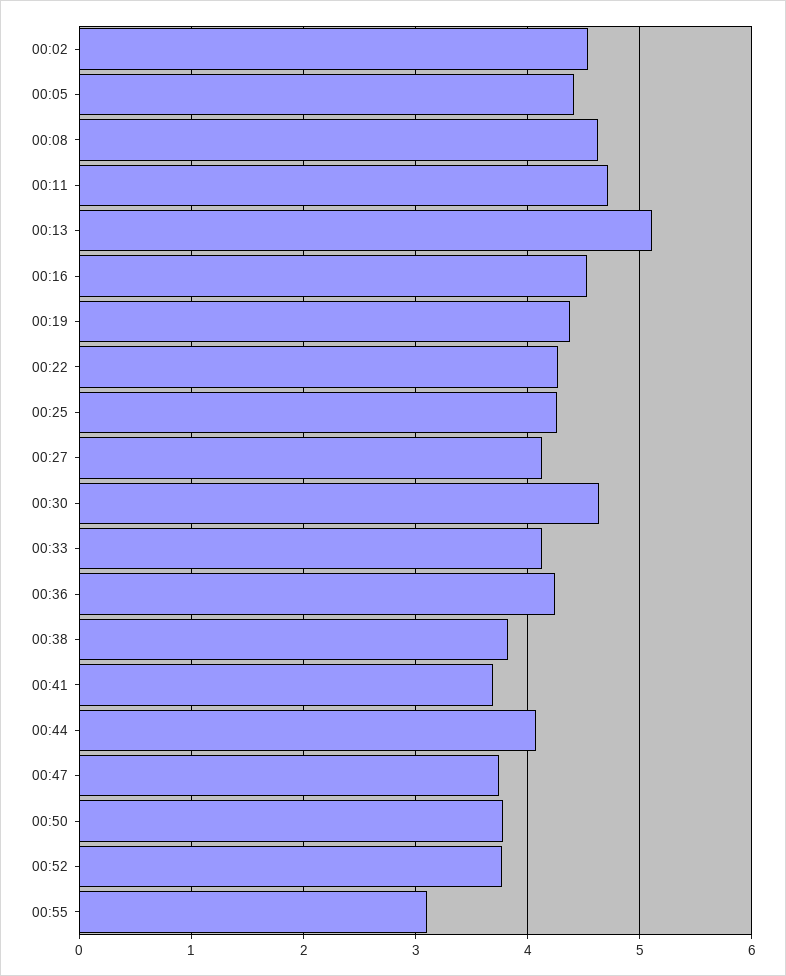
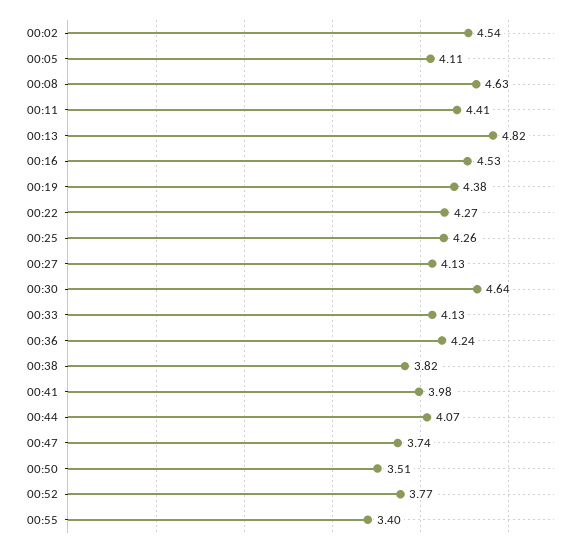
00:05: 4.4 -> 4.11
00:11: 4.7 -> 4.41
00:13: 5.1 -> 4.82
00:41: 3.7 -> 3.98
00:50: 3.8 -> 3.51
00:55: 3.1 -> 3.4

